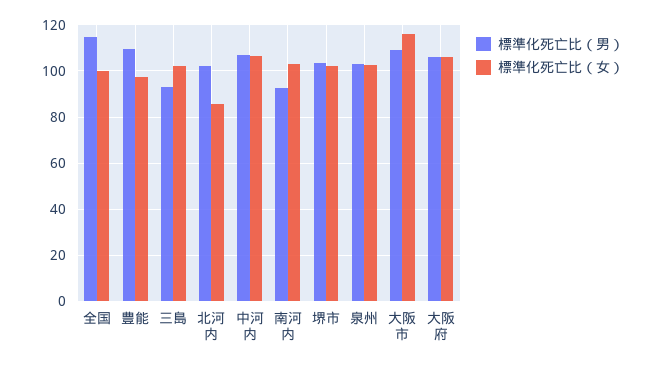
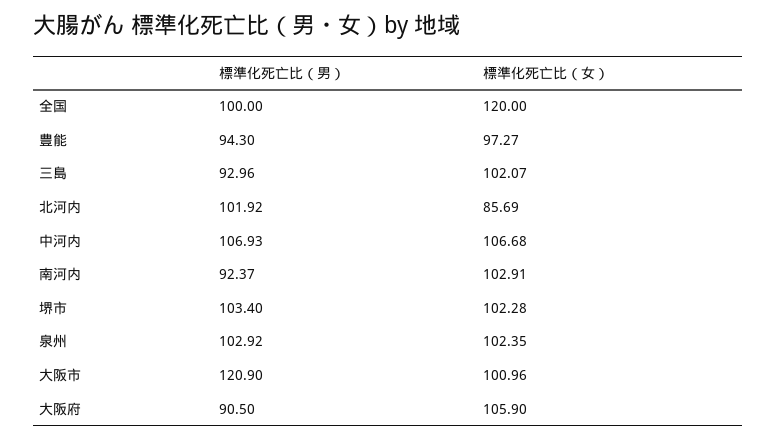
標準化死亡比（男）, 全国: 115 -> 100
標準化死亡比（女）, 全国: 100 -> 120
標準化死亡比（男）, 豊能: 110 -> 94.3
標準化死亡比（男）, 大阪市: 110 -> 120.9
標準化死亡比（女）, 大阪市: 115 -> 100.96
標準化死亡比（男）, 大阪府: 105 -> 90.5

